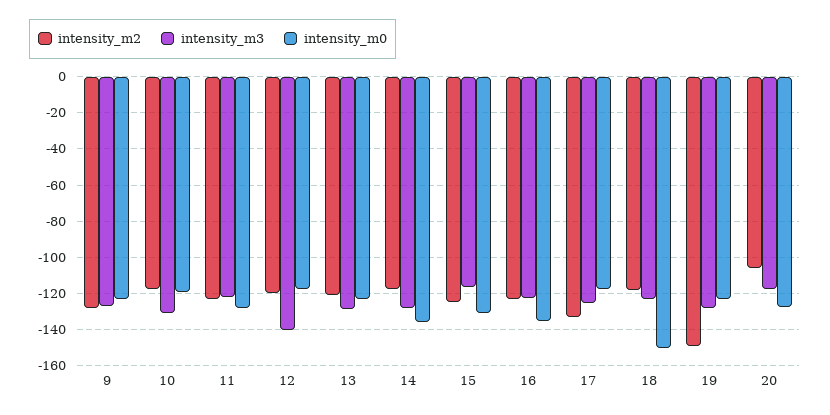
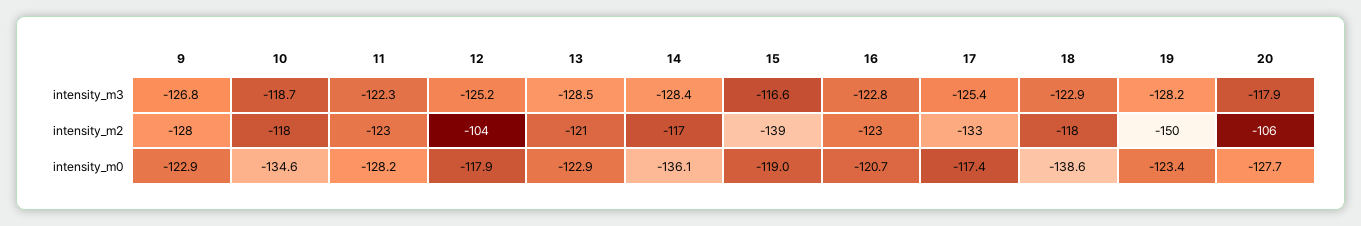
intensity_m3, 10: -130 -> -118.7
intensity_m0, 10: -120 -> -134.6
intensity_m2, 12: -120 -> -104
intensity_m3, 12: -140 -> -125.2
intensity_m2, 15: -125 -> -139
intensity_m0, 15: -130 -> -119
intensity_m0, 16: -135 -> -120.7
intensity_m0, 18: -150 -> -138.6

